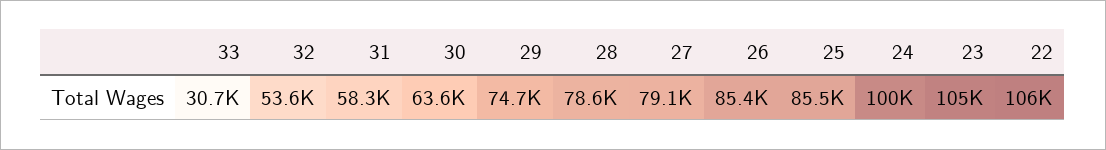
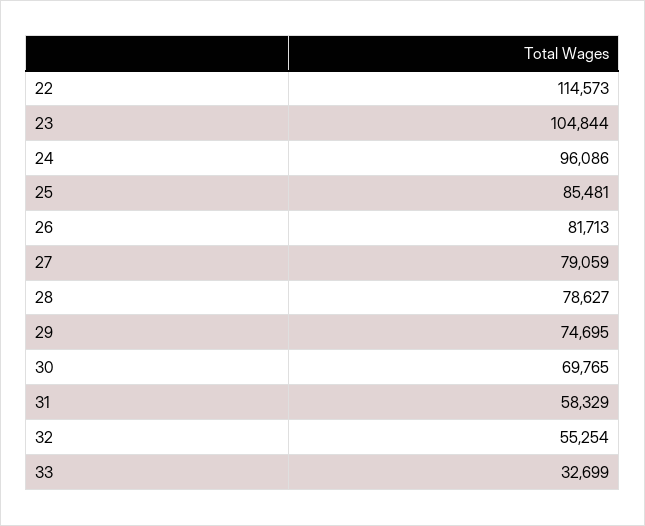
33: 30700 -> 32699
32: 53600 -> 55254
30: 63600 -> 69765
26: 85400 -> 81713
24: 100000 -> 96086
22: 106000 -> 114573

